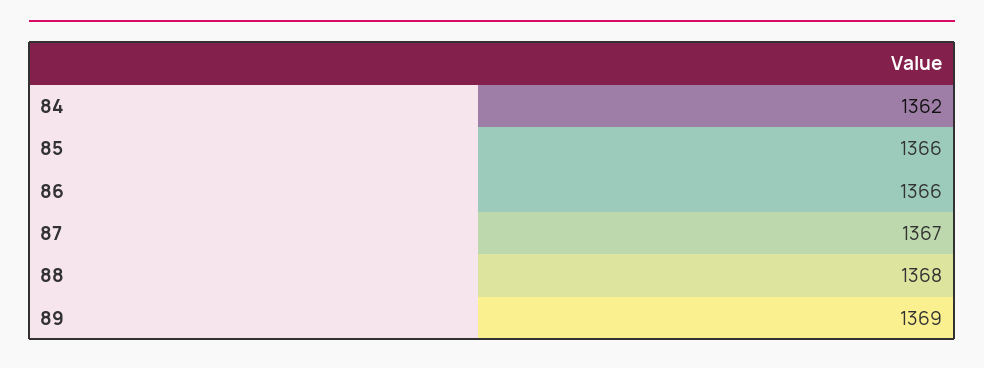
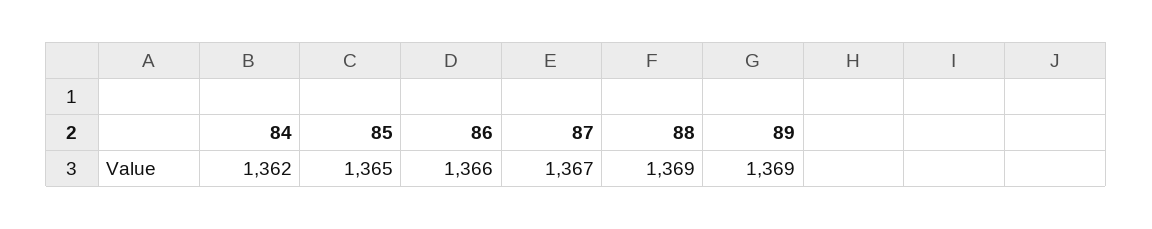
85: 1366 -> 1365
88: 1368 -> 1369

